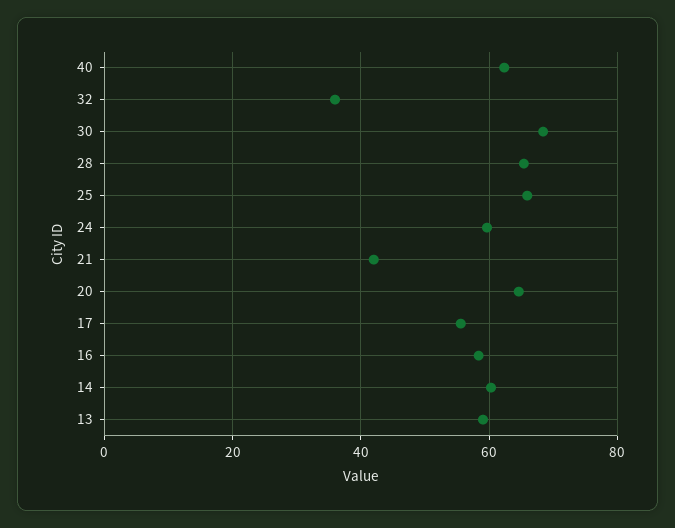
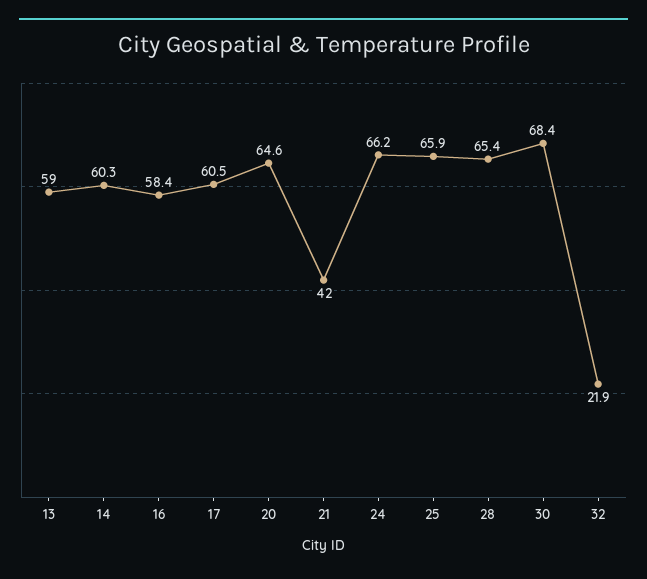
40: 62 -> none
32: 36 -> 21.9
24: 60 -> 66.2
17: 56 -> 60.5

